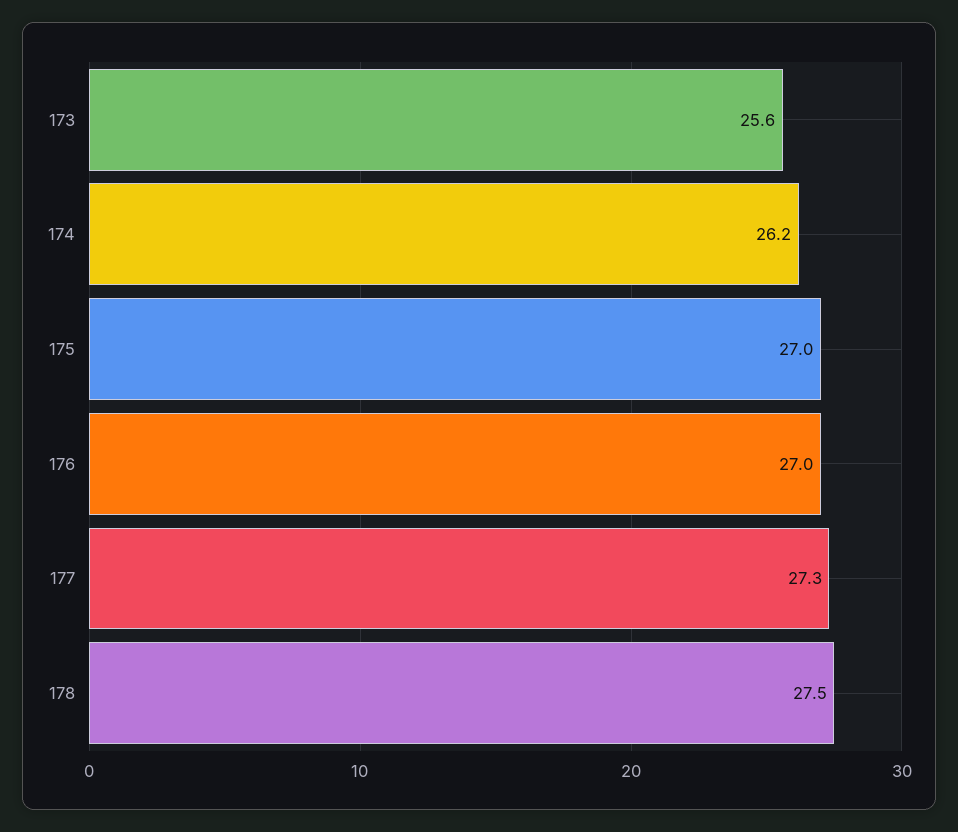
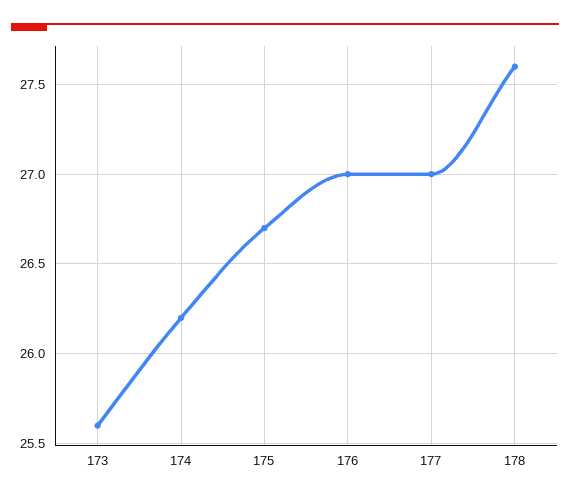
175: 27 -> 26.7
177: 27.3 -> 27
178: 27.5 -> 27.6

